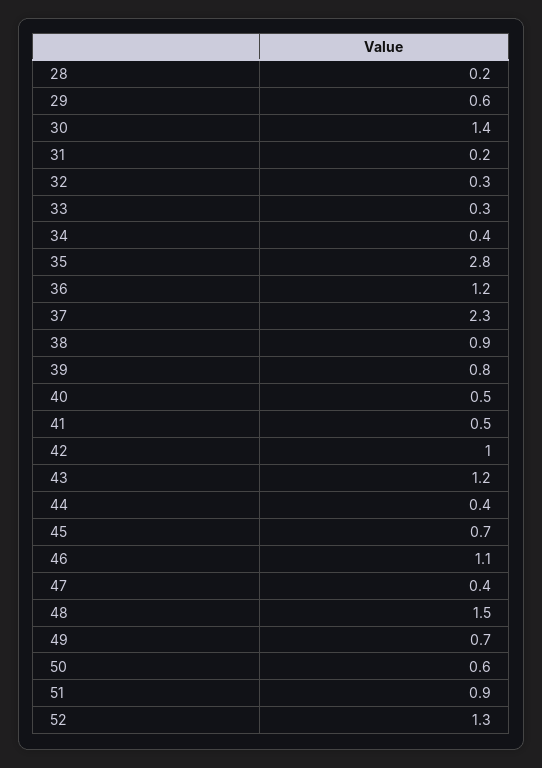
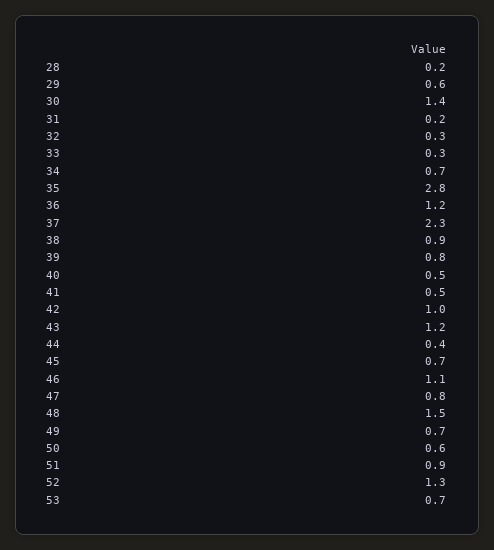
34: 0.4 -> 0.7
47: 0.4 -> 0.8
53: none -> 0.7

